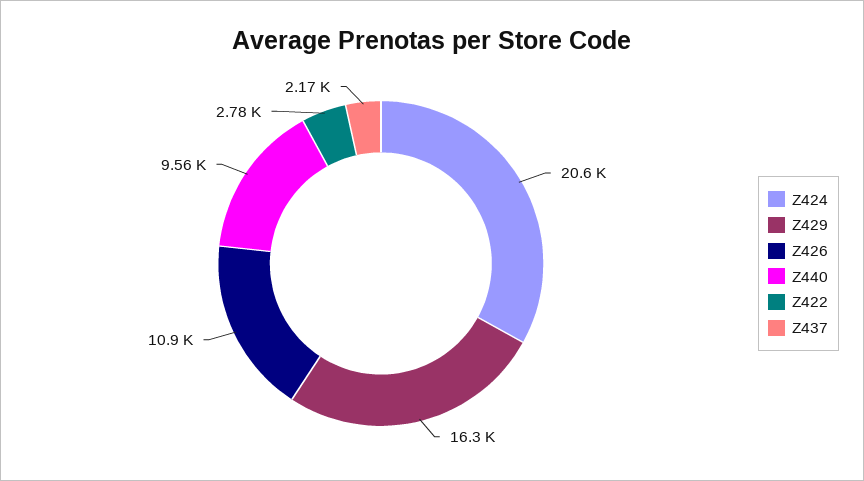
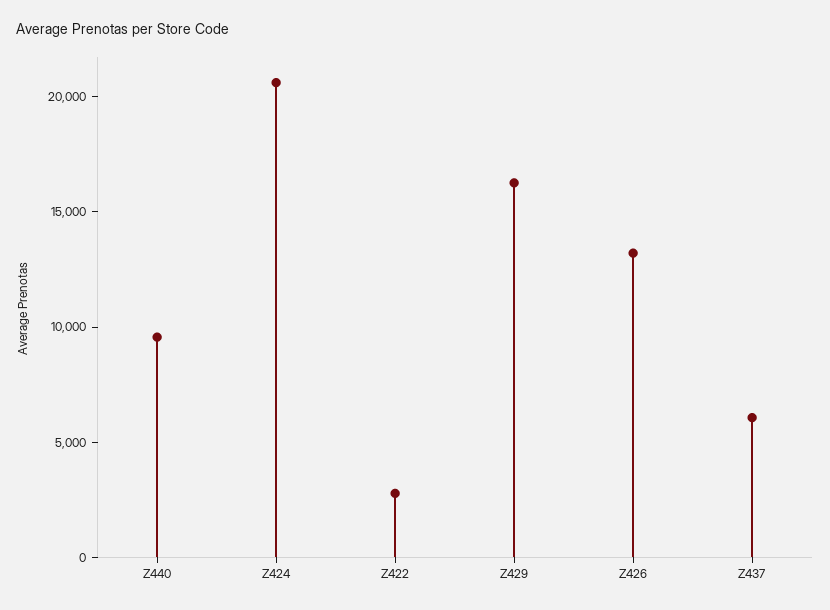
Z426: 10900 -> 13000
Z437: 2170 -> 6000

